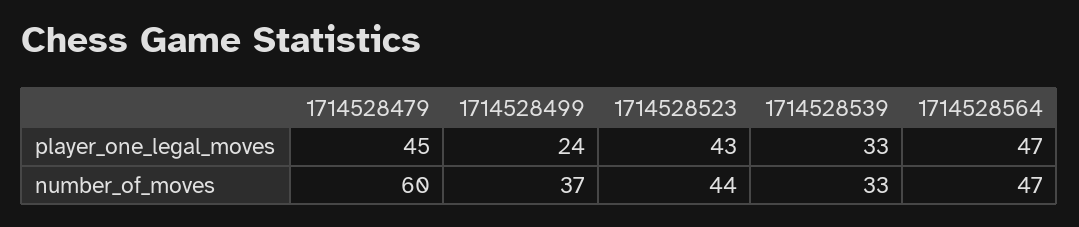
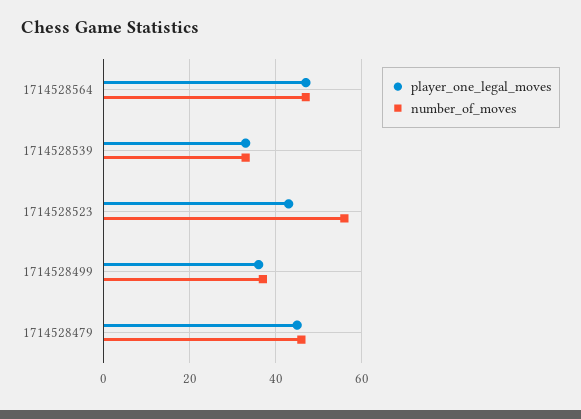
player_one_legal_moves, 1714528499: 24 -> 35
number_of_moves, 1714528479: 60 -> 45
number_of_moves, 1714528523: 44 -> 55

